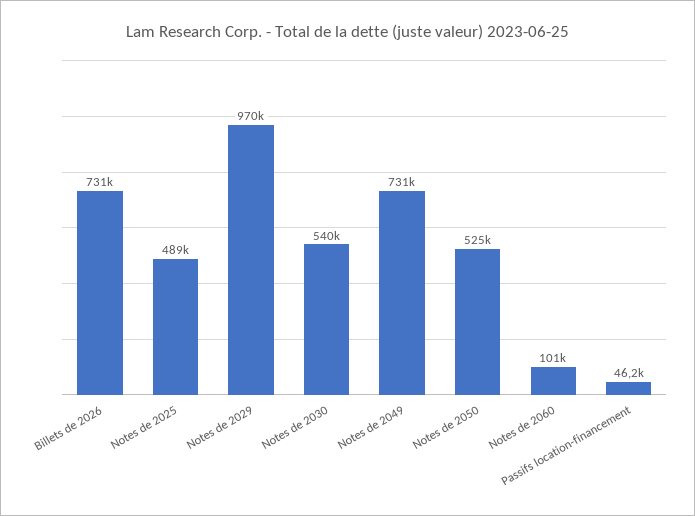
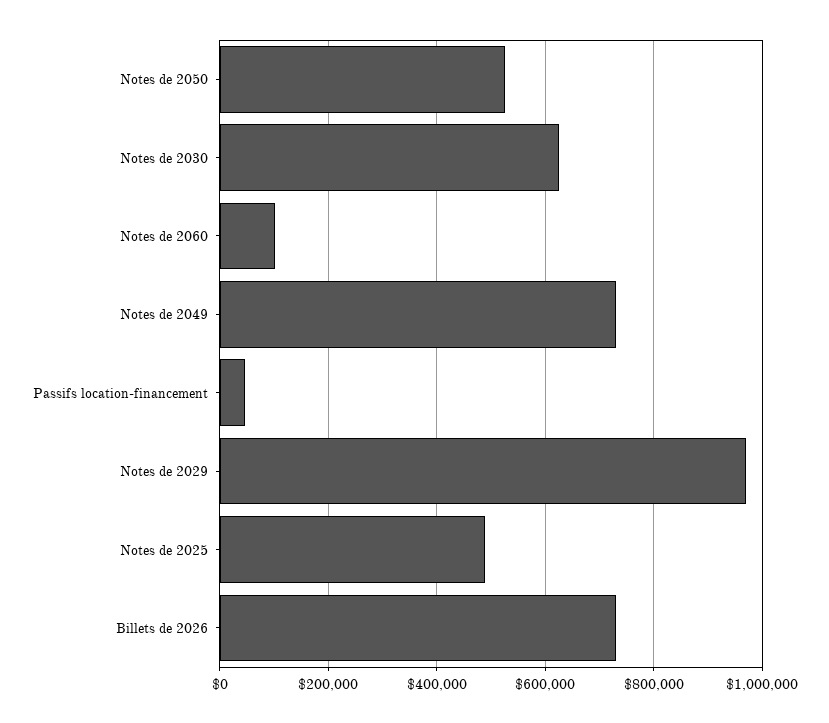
Notes de 2030: 540000 -> 620000

